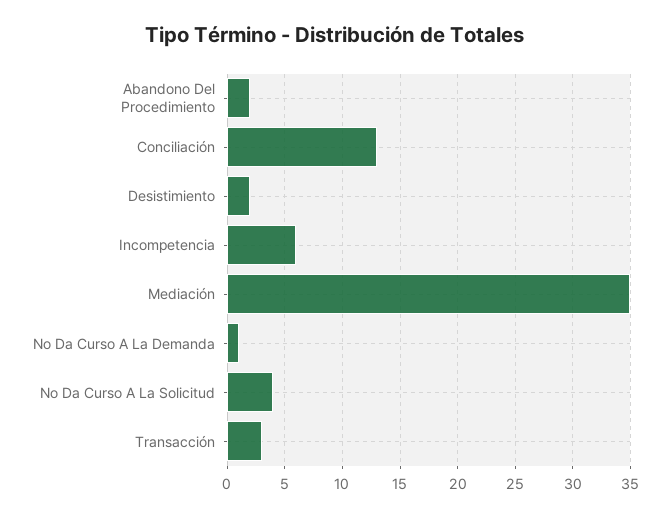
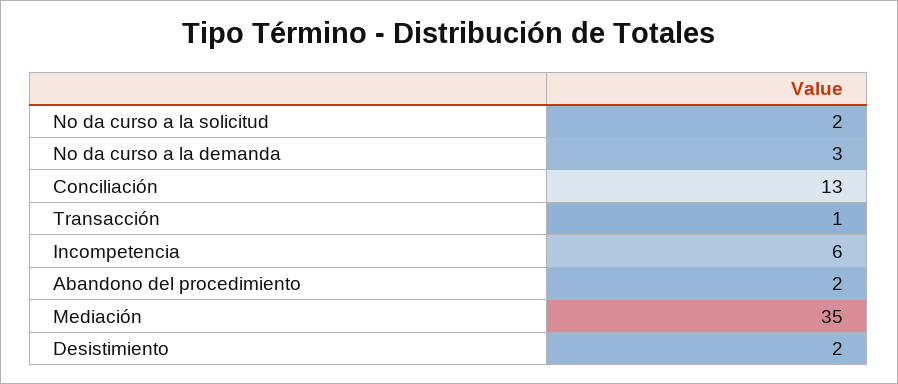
No Da Curso A La Demanda: 1 -> 3
No Da Curso A La Solicitud: 4 -> 2
Transacción: 3 -> 1

